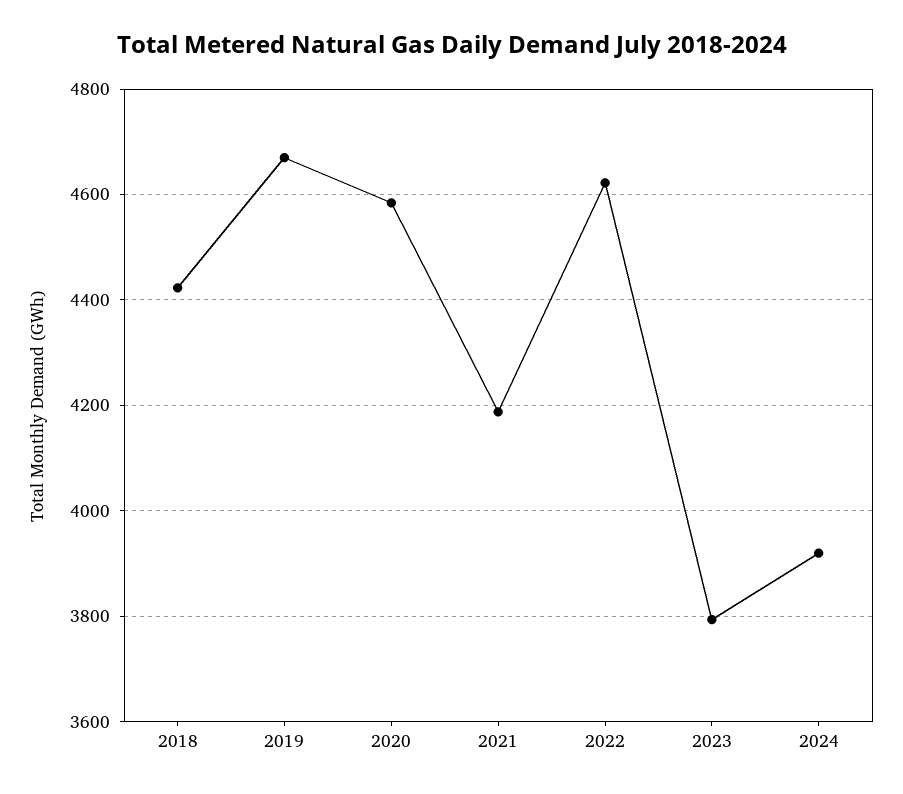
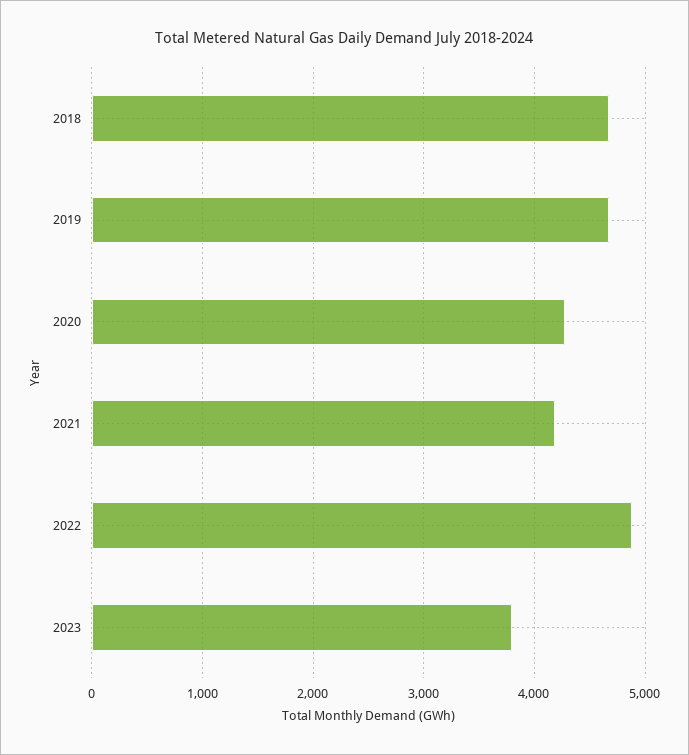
2018: 4420 -> 4700
2020: 4580 -> 4300
2022: 4620 -> 4900
2024: 3920 -> none

